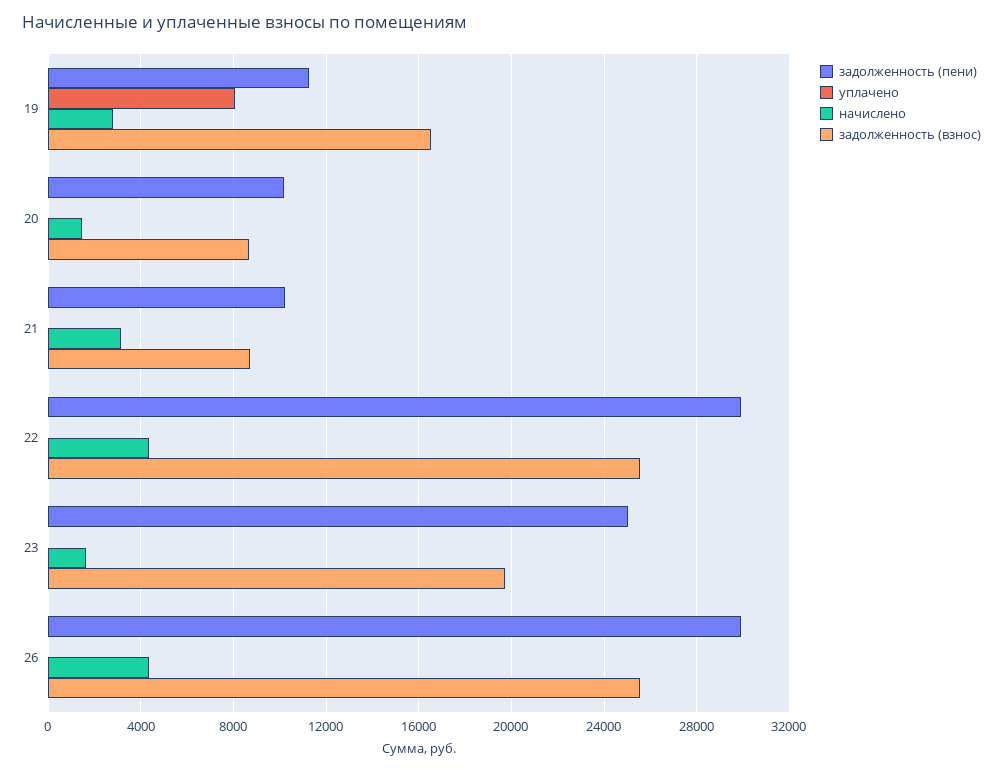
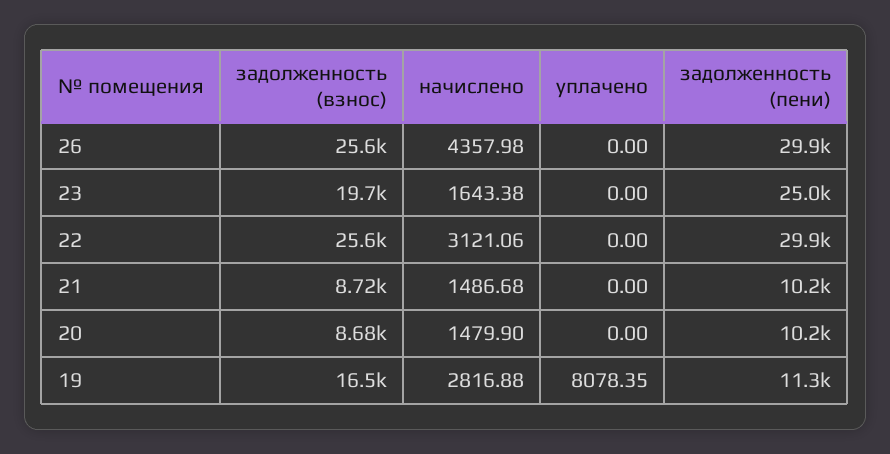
начислено, 21: 3000 -> 1486.68
начислено, 22: 4500 -> 3121.06

